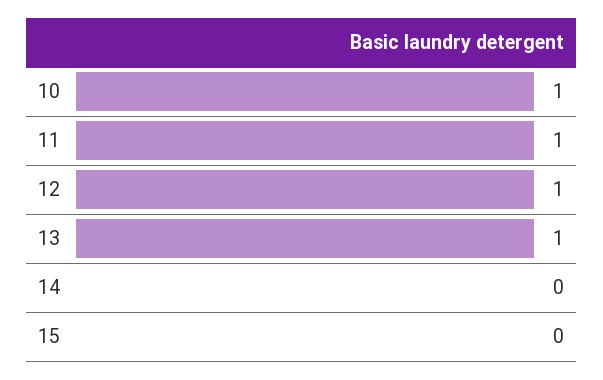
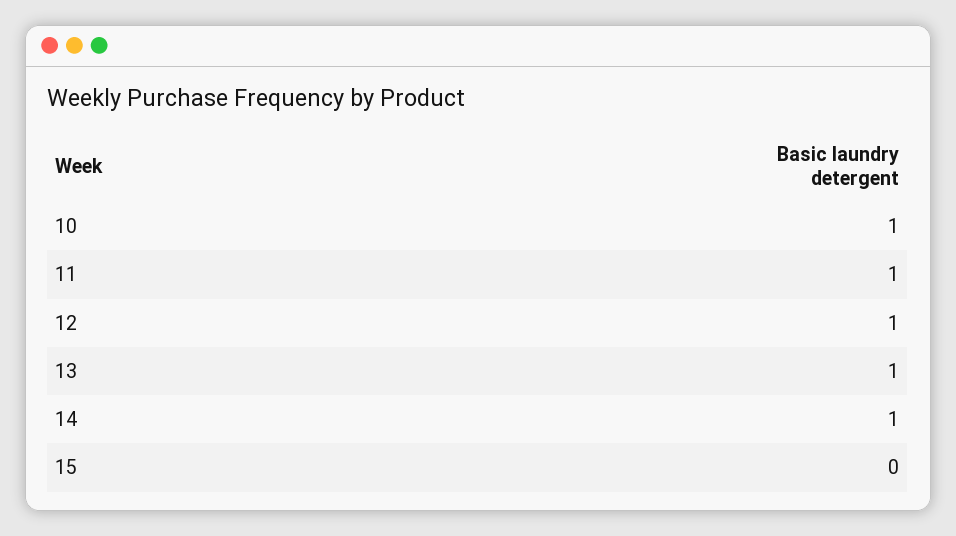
14: 0 -> 1

